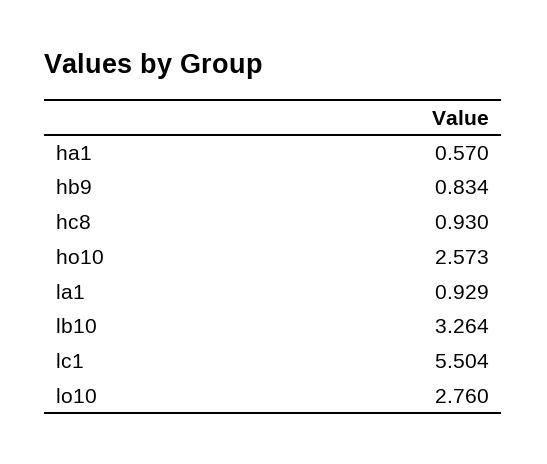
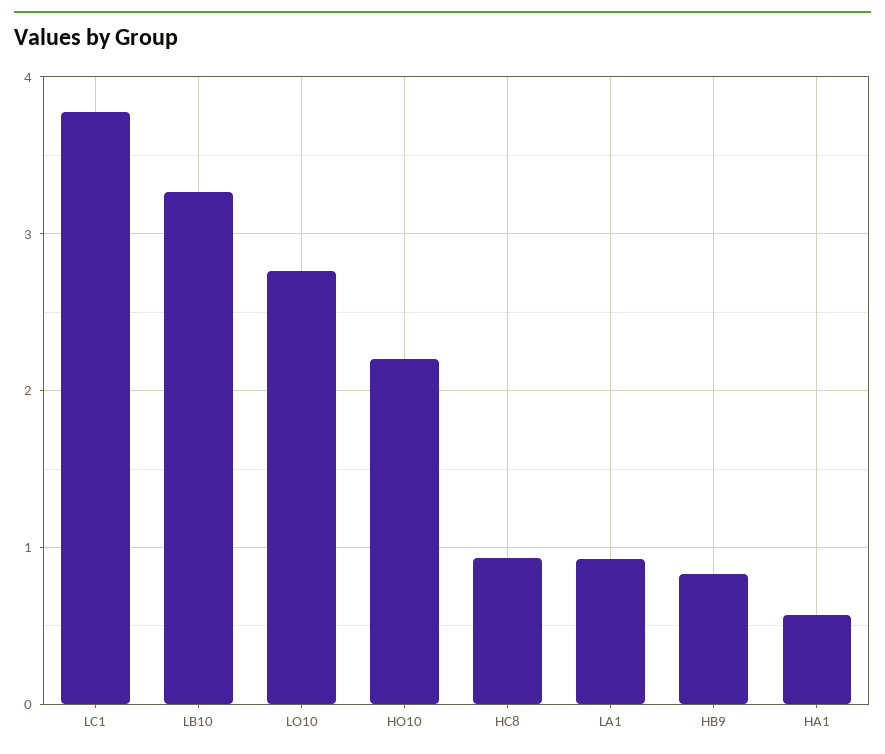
ho10: 2.573 -> 2.2
lc1: 5.504 -> 3.8

